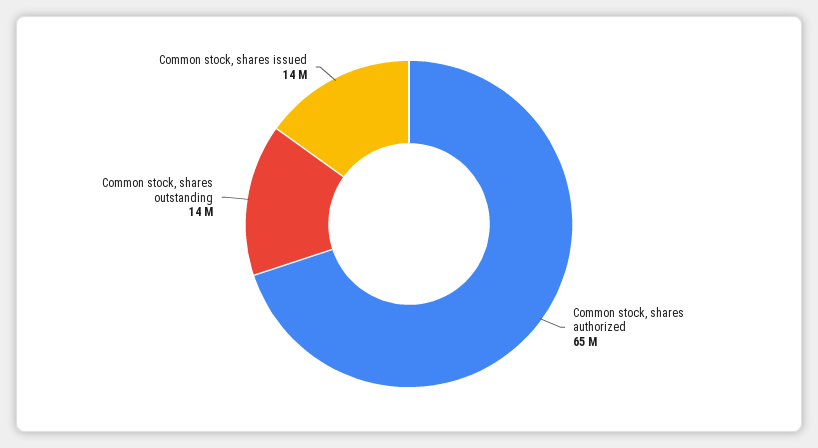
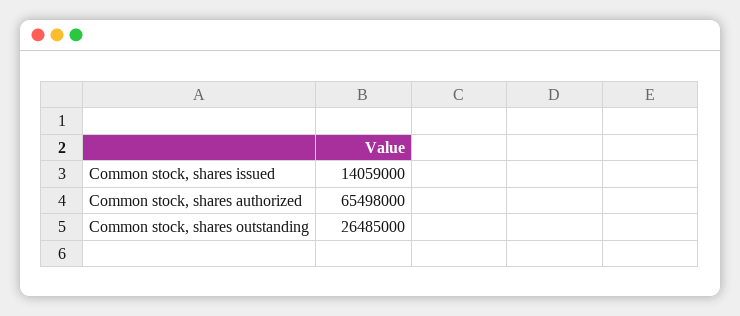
Common stock, shares outstanding: 14000000 -> 26485000

